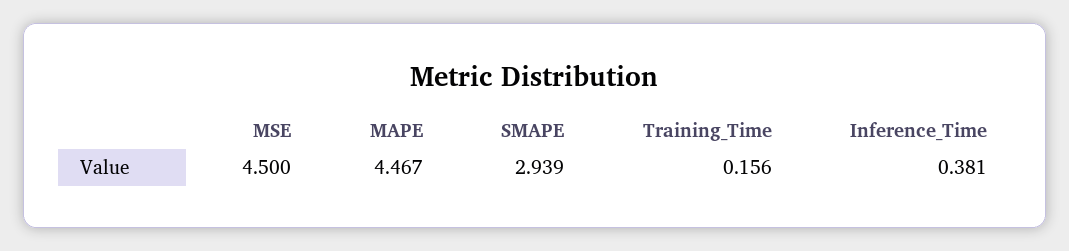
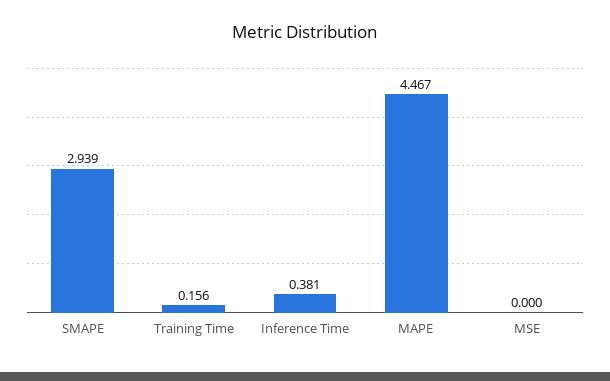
MSE: 4.5 -> 0

